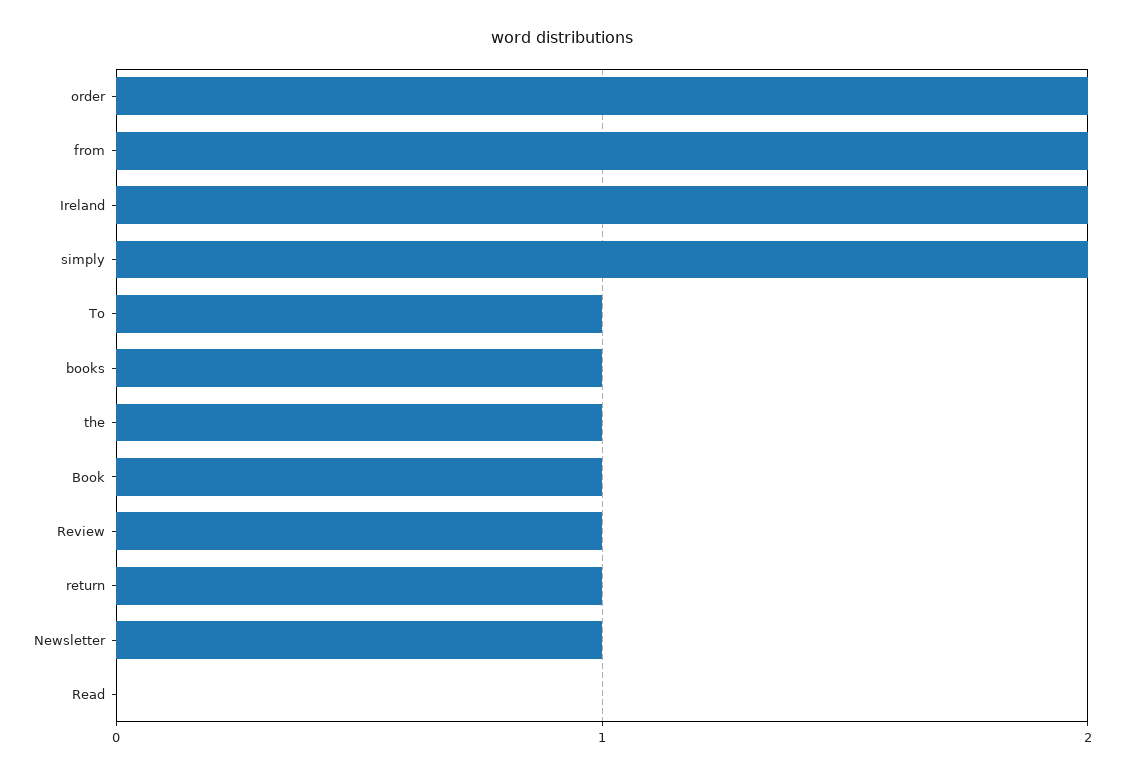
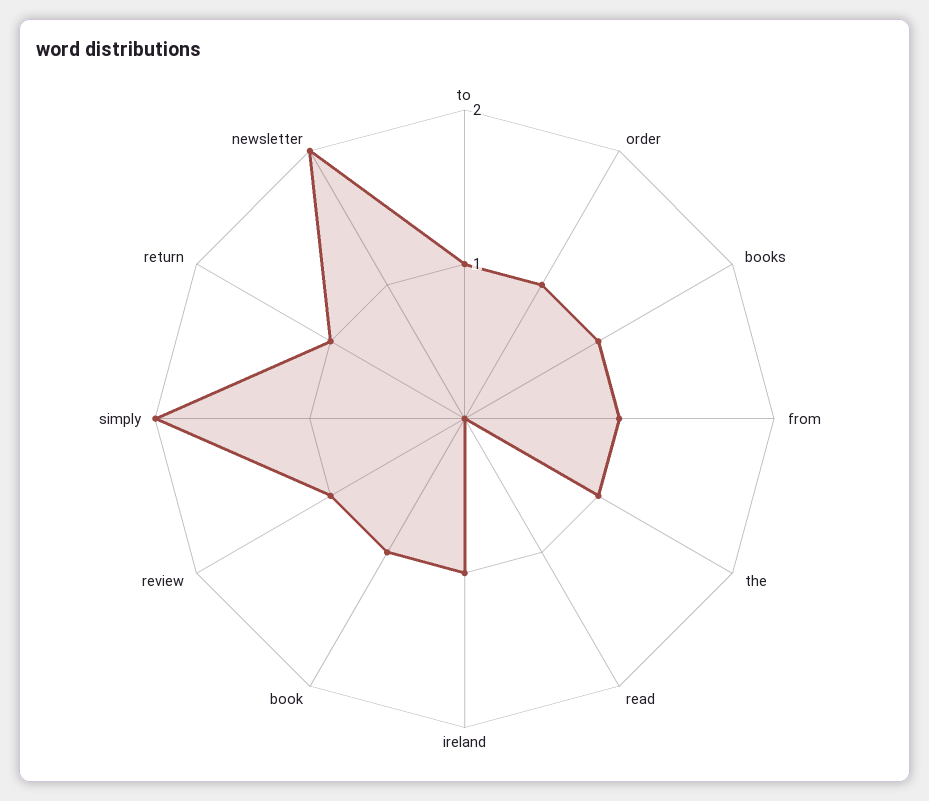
order: 2 -> 1
from: 2 -> 1
Ireland: 2 -> 1
Newsletter: 1 -> 2

